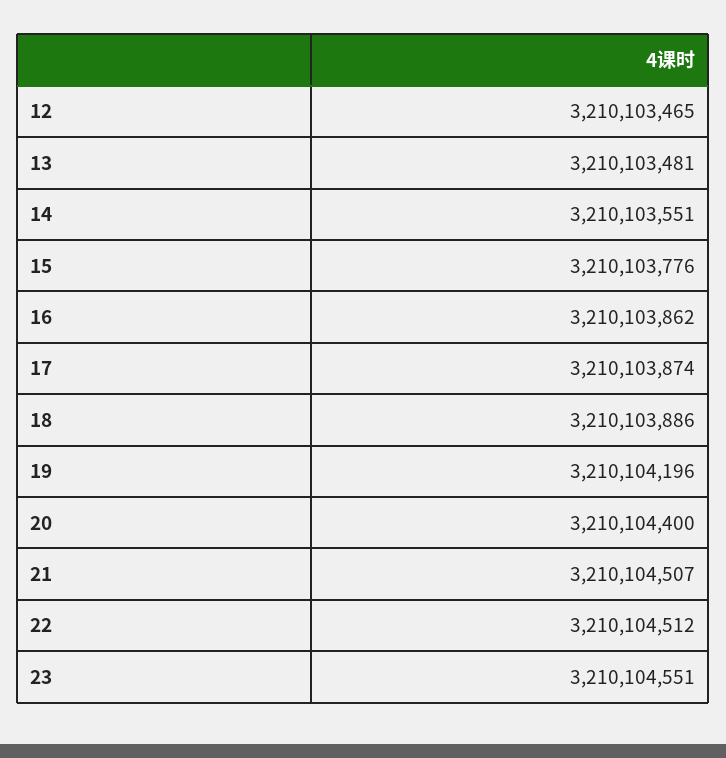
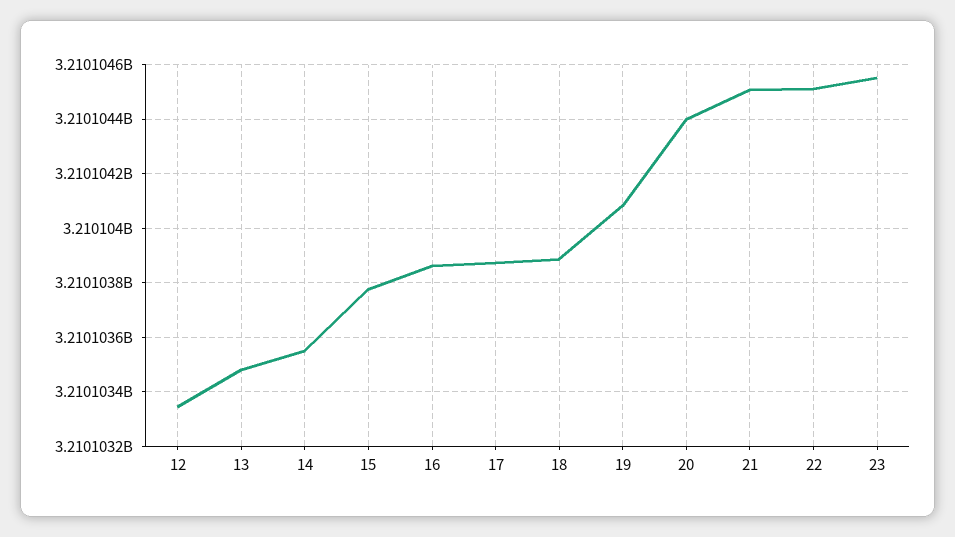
12: 3210103465 -> 3210103350
19: 3210104196 -> 3210104075

